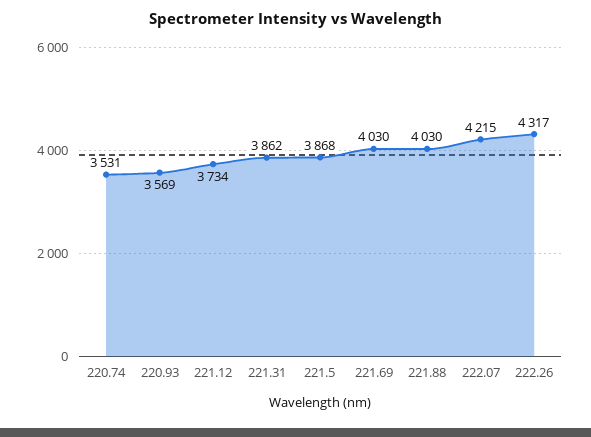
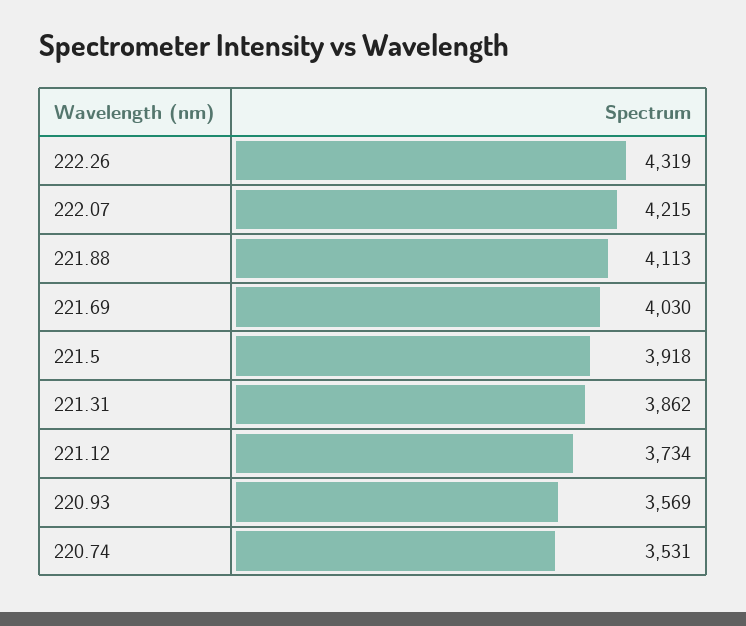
221.5: 3868 -> 3918
221.88: 4030 -> 4113
222.26: 4317 -> 4319

